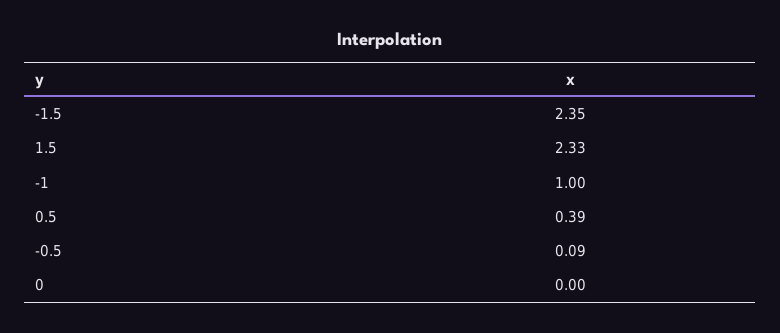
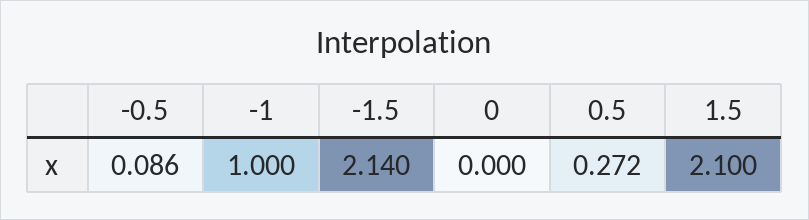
-1.5: 2.35 -> 2.14
1.5: 2.33 -> 2.1
0.5: 0.39 -> 0.272

